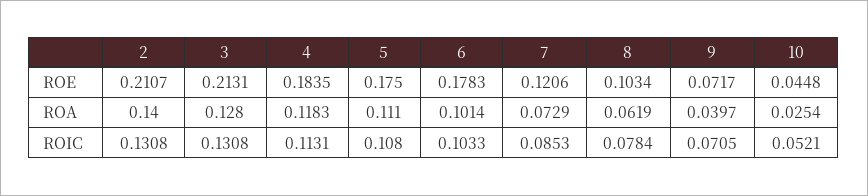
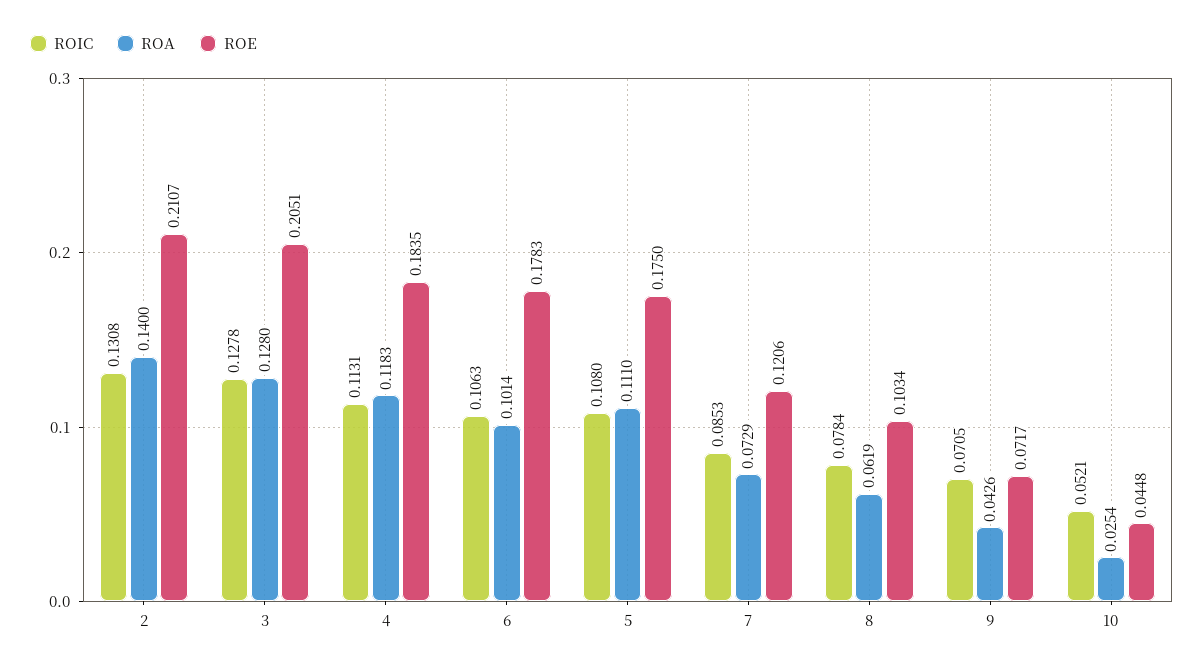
ROE, 3: 0.2131 -> 0.2051
ROA, 9: 0.0397 -> 0.0426
ROIC, 3: 0.1308 -> 0.1278
ROIC, 6: 0.1033 -> 0.1063

